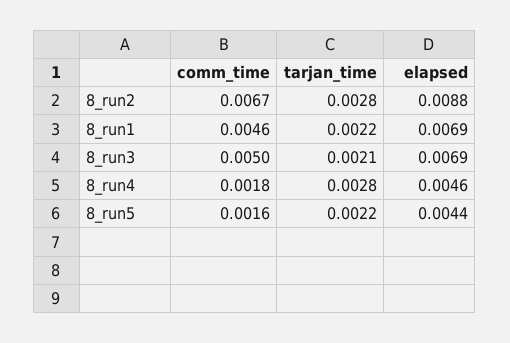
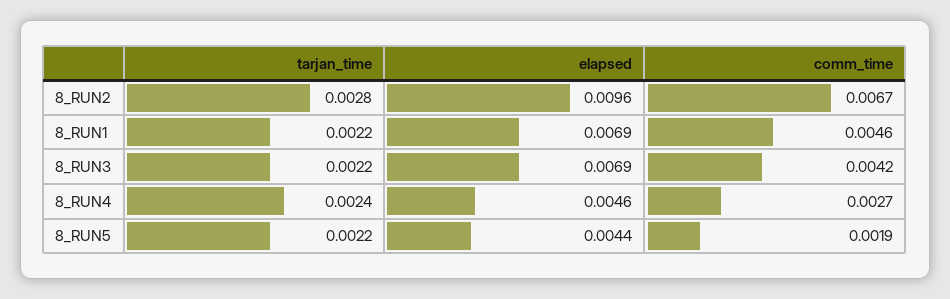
elapsed, 8_run2: 0.0088 -> 0.0096
comm_time, 8_run3: 0.005 -> 0.0042
tarjan_time, 8_run3: 0.0021 -> 0.0022
comm_time, 8_run4: 0.0018 -> 0.0027
tarjan_time, 8_run4: 0.0028 -> 0.0024
comm_time, 8_run5: 0.0016 -> 0.0019

